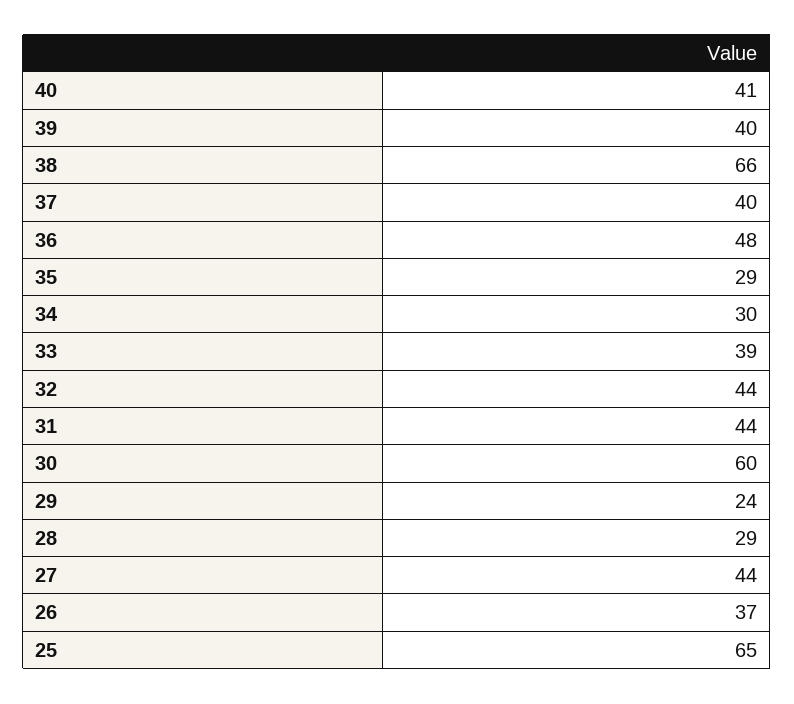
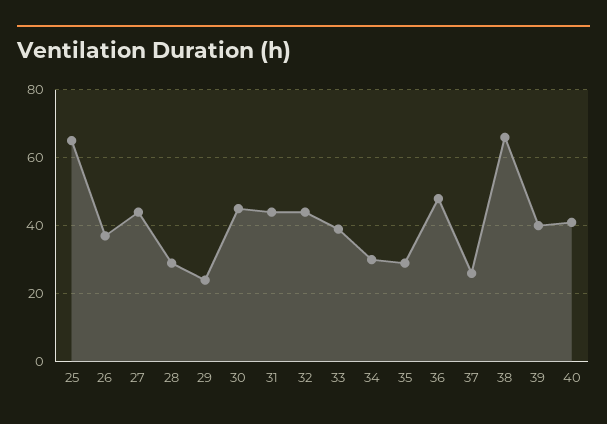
37: 40 -> 25
30: 60 -> 45

